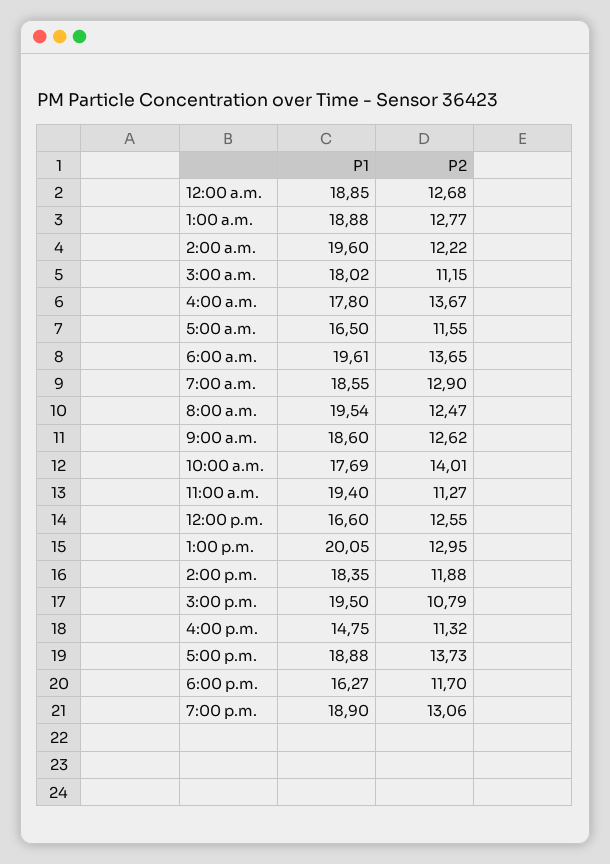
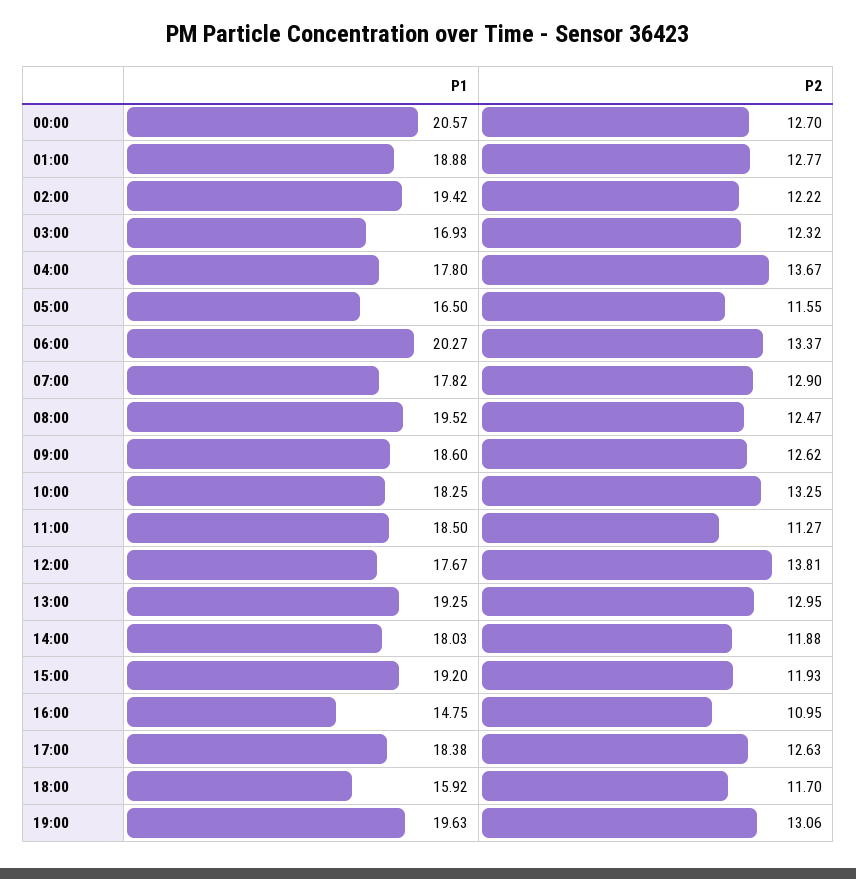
P1, 12:00 a.m.: 18.85 -> 20.57
P2, 12:00 a.m.: 12.68 -> 12.7
P1, 2:00 a.m.: 19.6 -> 19.42
P1, 3:00 a.m.: 18.02 -> 16.93
P2, 3:00 a.m.: 11.15 -> 12.32
P1, 6:00 a.m.: 19.61 -> 20.27
P2, 6:00 a.m.: 13.65 -> 13.37
P1, 7:00 a.m.: 18.55 -> 17.82
P1, 8:00 a.m.: 19.54 -> 19.52
P1, 10:00 a.m.: 17.69 -> 18.25
P2, 10:00 a.m.: 14.01 -> 13.25
P1, 11:00 a.m.: 19.4 -> 18.5
P1, 12:00 p.m.: 16.6 -> 17.67
P2, 12:00 p.m.: 12.55 -> 13.81
P1, 1:00 p.m.: 20.05 -> 19.25
P1, 2:00 p.m.: 18.35 -> 18.03
P1, 3:00 p.m.: 19.5 -> 19.2
P2, 3:00 p.m.: 10.79 -> 11.93
P2, 4:00 p.m.: 11.32 -> 10.95
P1, 5:00 p.m.: 18.88 -> 18.38
P2, 5:00 p.m.: 13.73 -> 12.63
P1, 6:00 p.m.: 16.27 -> 15.92
P1, 7:00 p.m.: 18.9 -> 19.63

